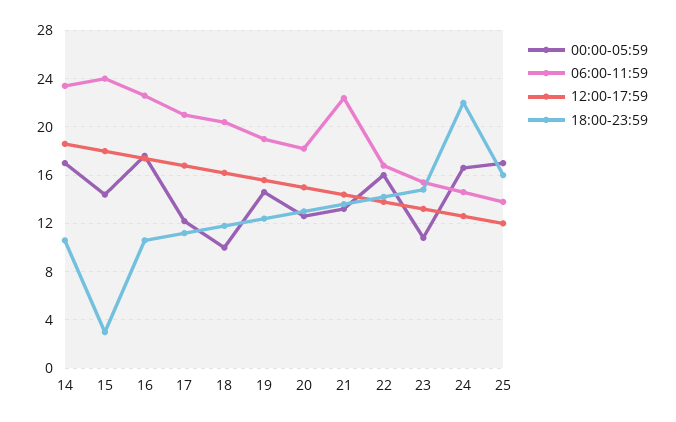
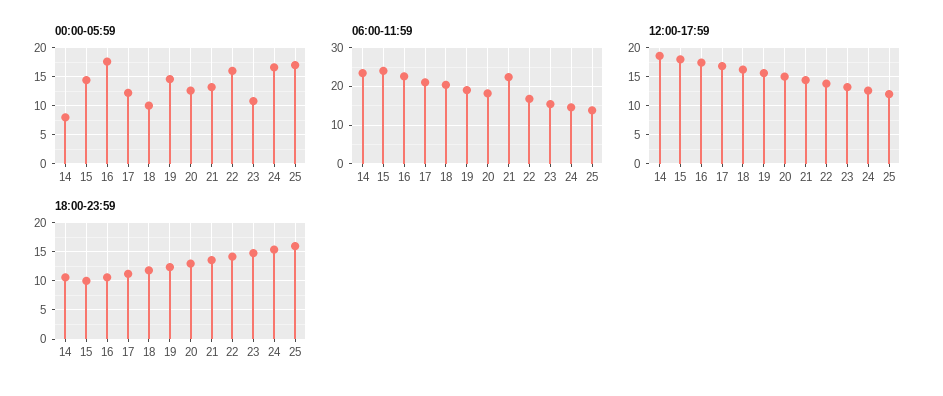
00:00-05:59, 14: 17 -> 7.5
18:00-23:59, 15: 3 -> 10
18:00-23:59, 24: 22 -> 15

